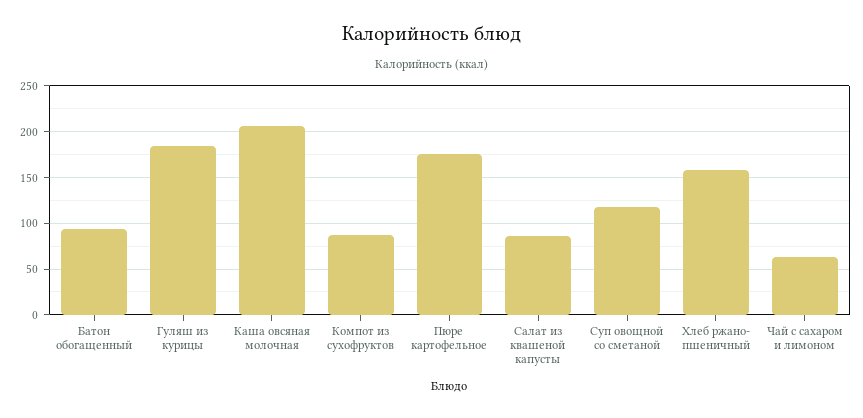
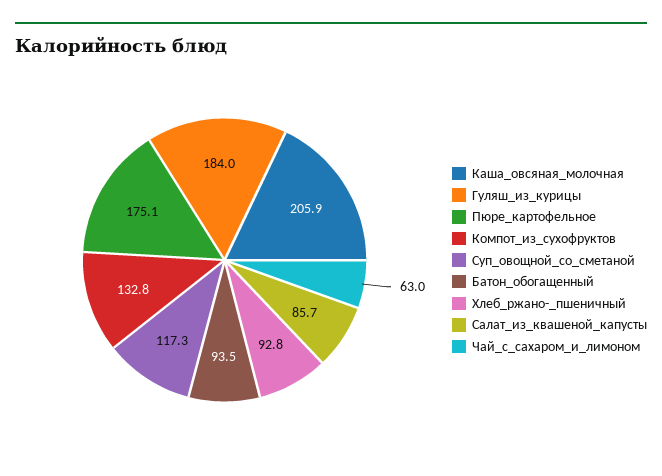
Компот из сухофруктов: 90 -> 132.8
Хлеб ржано- пшеничный: 160 -> 92.8

